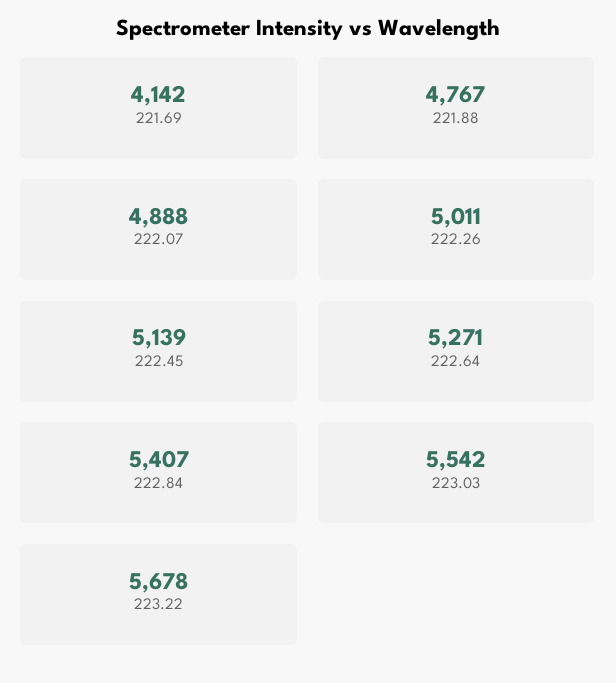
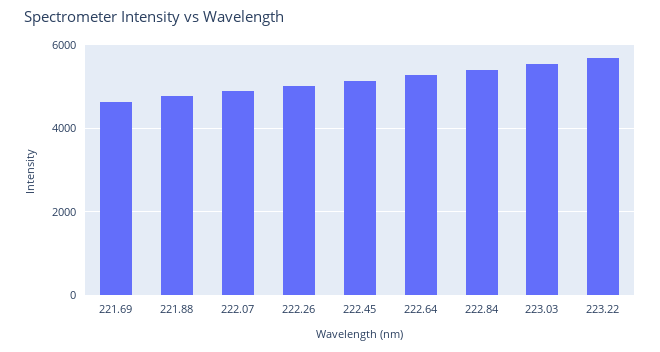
221.69: 4142 -> 4600

